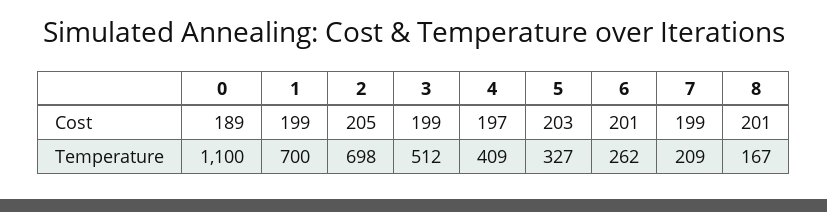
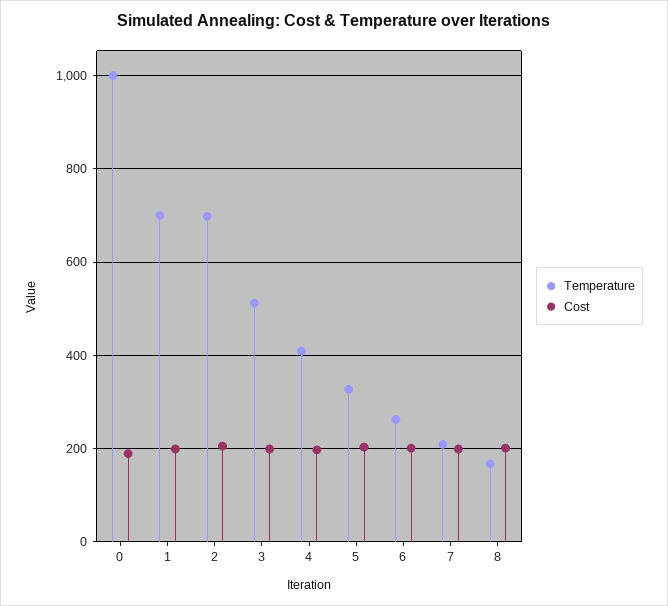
Temperature, 0: 1100 -> 1000

